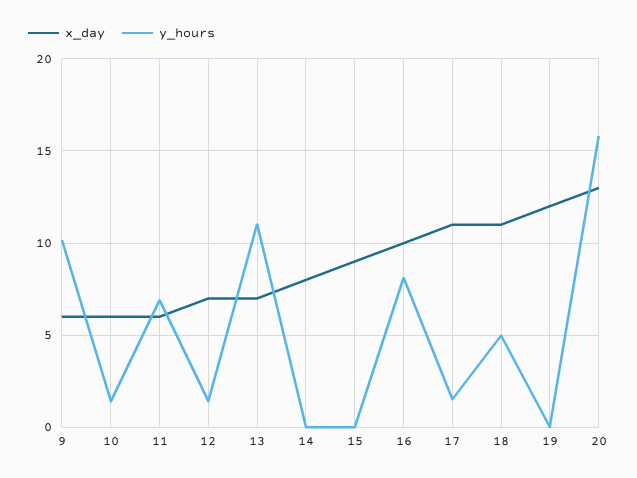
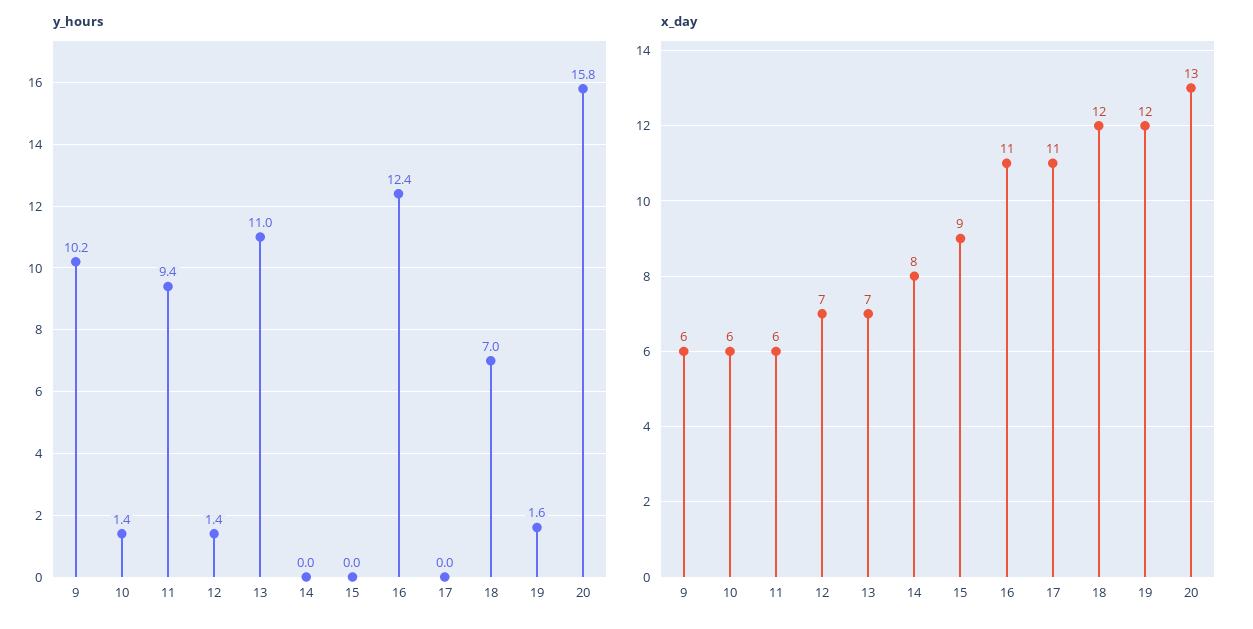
y_hours, 11: 7 -> 9.4
x_day, 16: 10 -> 11
y_hours, 16: 8 -> 12.4
y_hours, 17: 1.5 -> 0
x_day, 18: 11 -> 12
y_hours, 18: 5 -> 7
y_hours, 19: 0 -> 1.6

